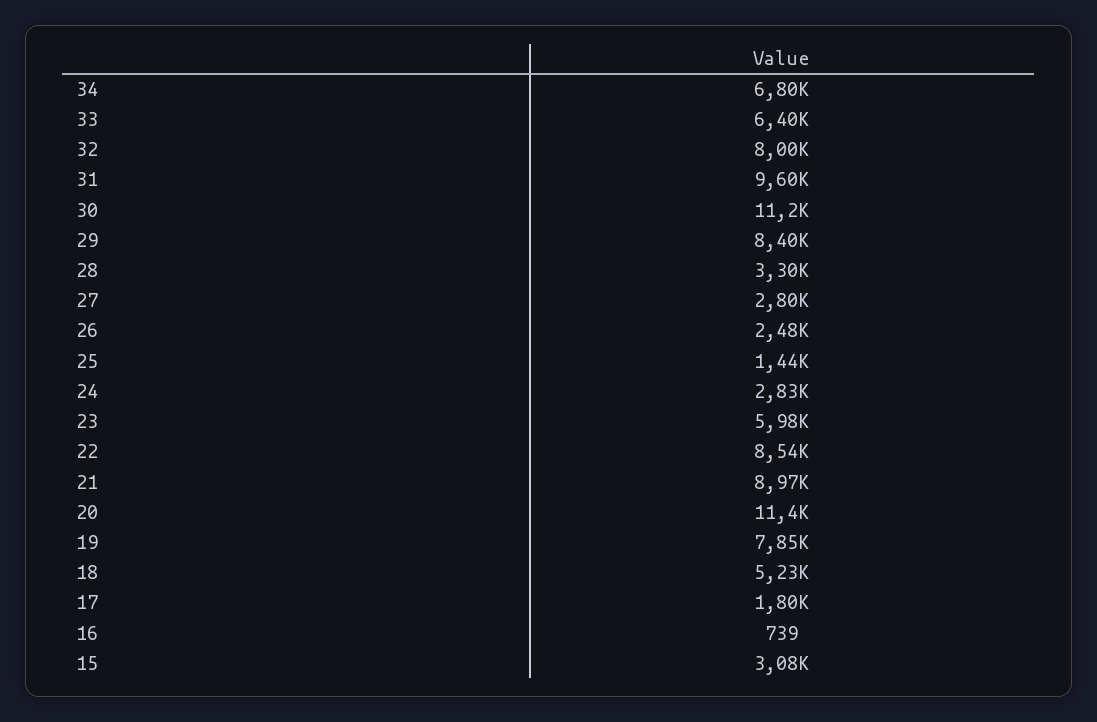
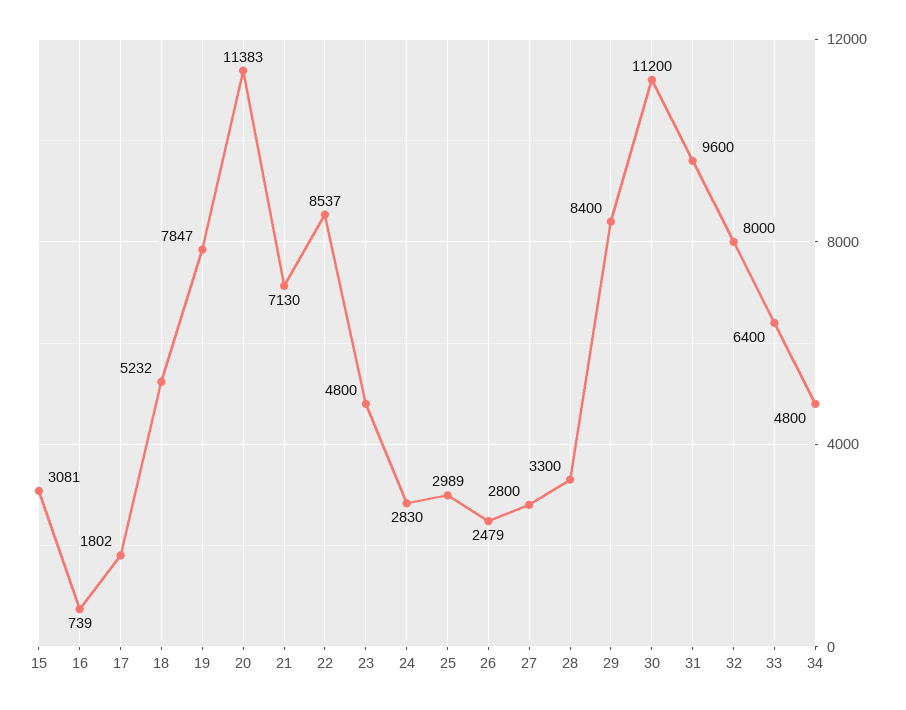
34: 6800 -> 4800
25: 1440 -> 2989
23: 5980 -> 4800
21: 8970 -> 7130

